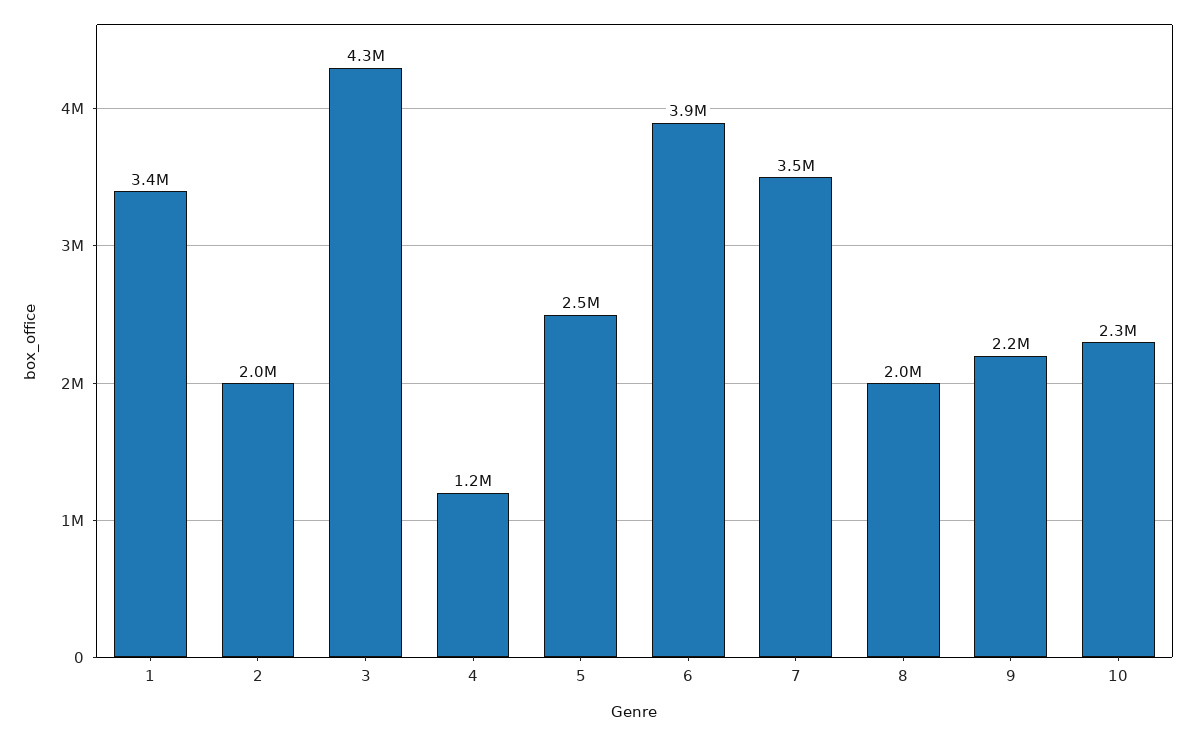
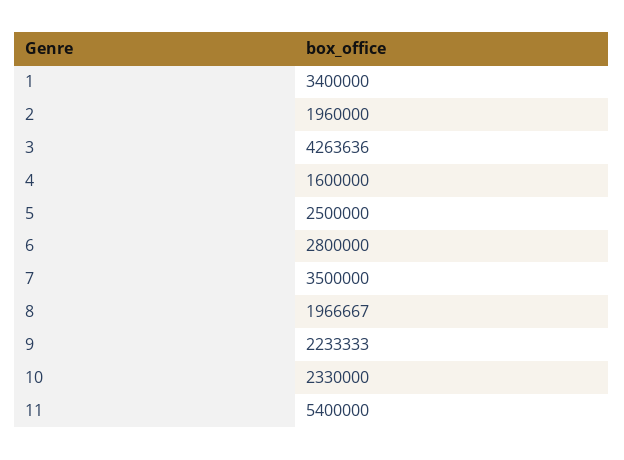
4: 1200000 -> 1600000
6: 3900000 -> 2800000
11: none -> 5400000

